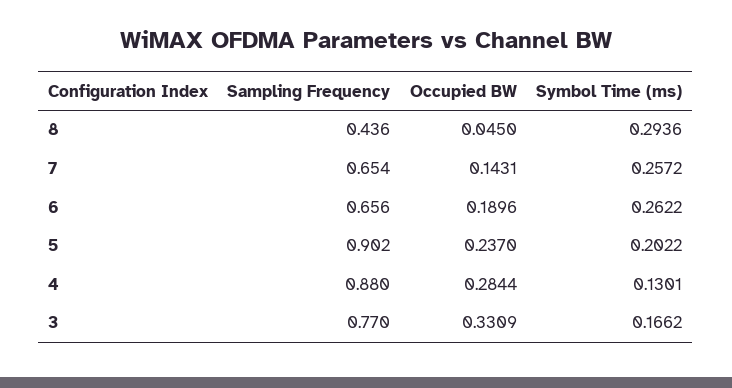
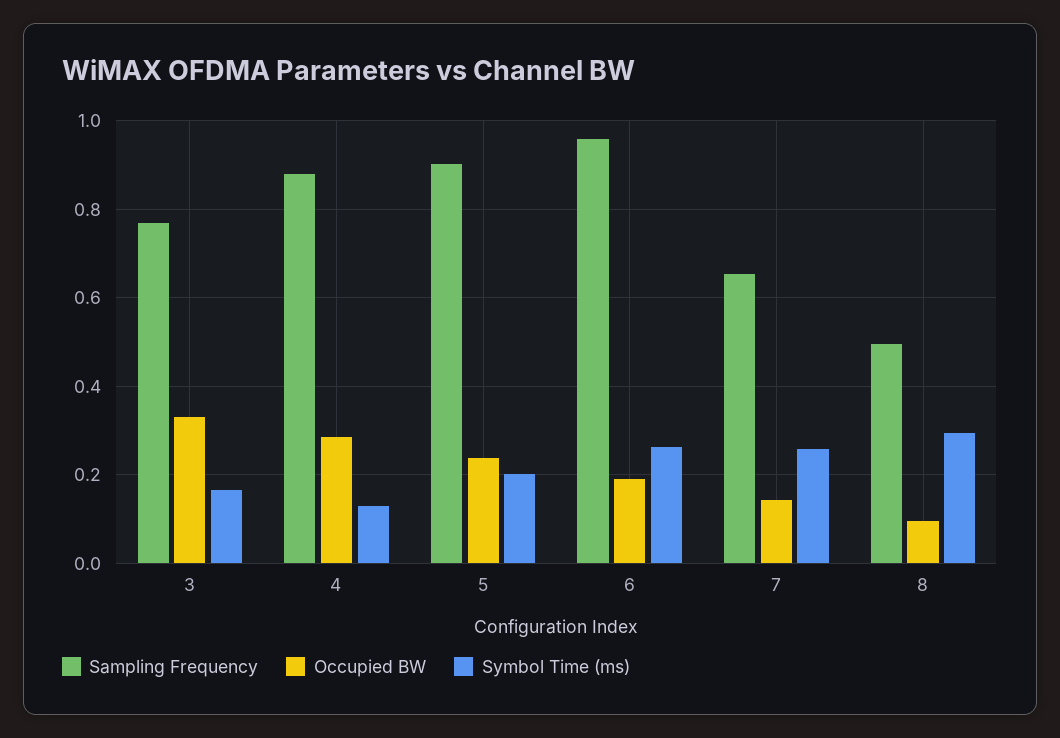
Sampling Frequency, 8: 0.436 -> 0.5
Occupied BW, 8: 0.045 -> 0.1
Sampling Frequency, 6: 0.656 -> 0.96

